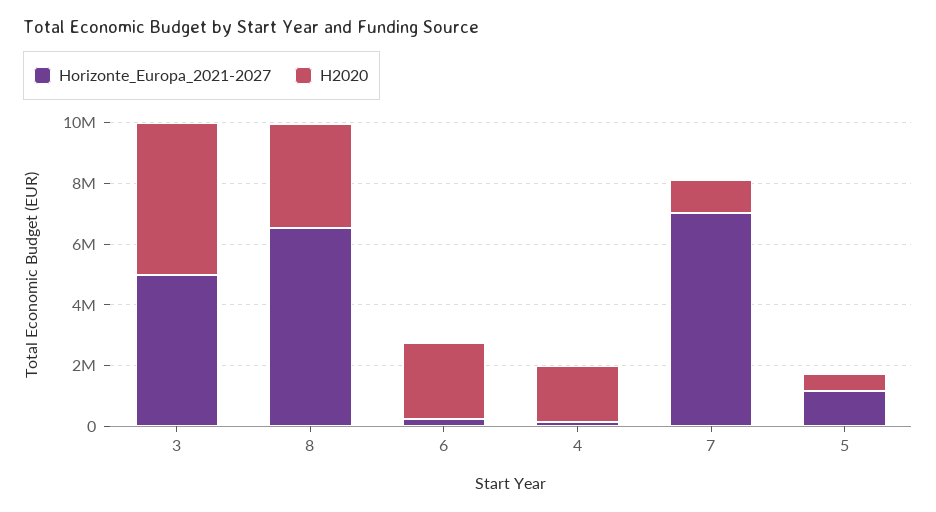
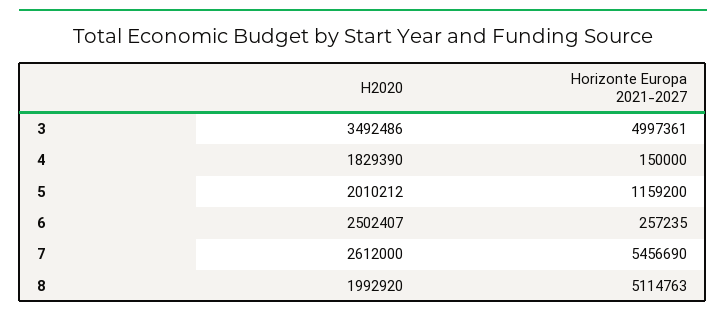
H2020, 3: 5000000 -> 3492486
Horizonte_Europa_2021-2027, 8: 6500000 -> 5114763
H2020, 8: 3500000 -> 1992920
Horizonte_Europa_2021-2027, 7: 7000000 -> 5456690
H2020, 7: 1000000 -> 2612000
H2020, 5: 500000 -> 2010212

